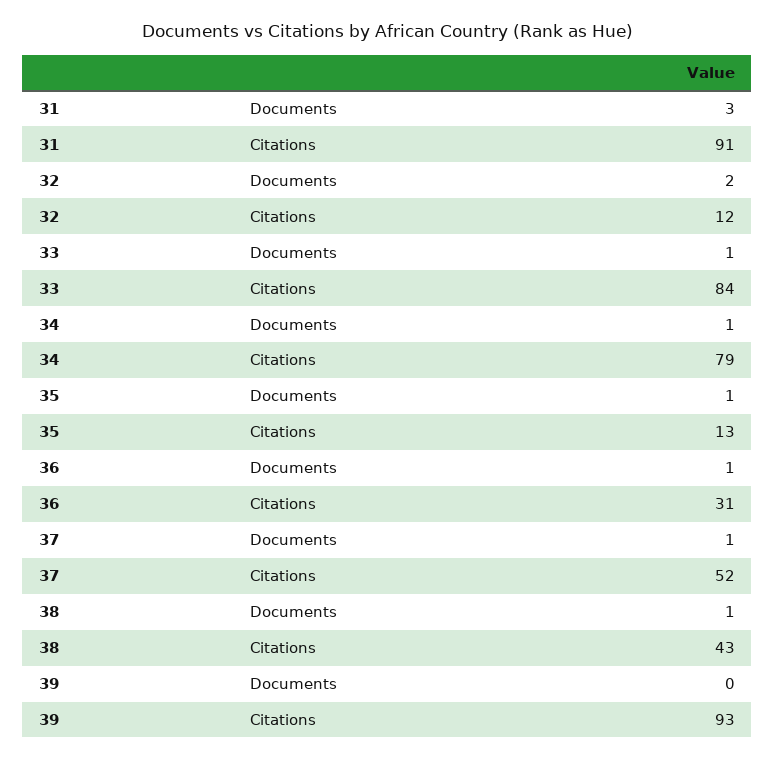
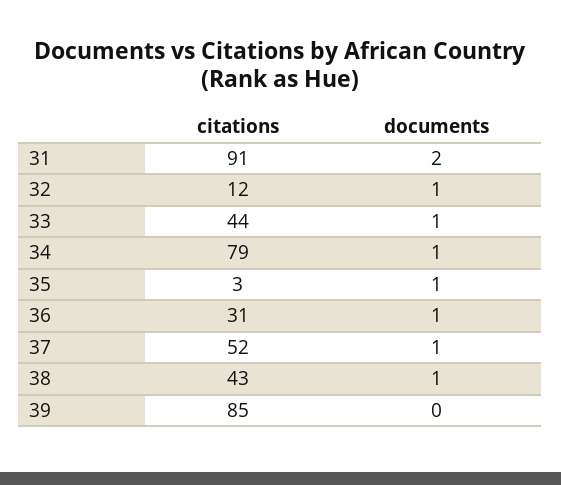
31, Documents: 3 -> 2
32, Documents: 2 -> 1
33, Citations: 84 -> 44
35, Citations: 13 -> 3
39, Citations: 93 -> 85

